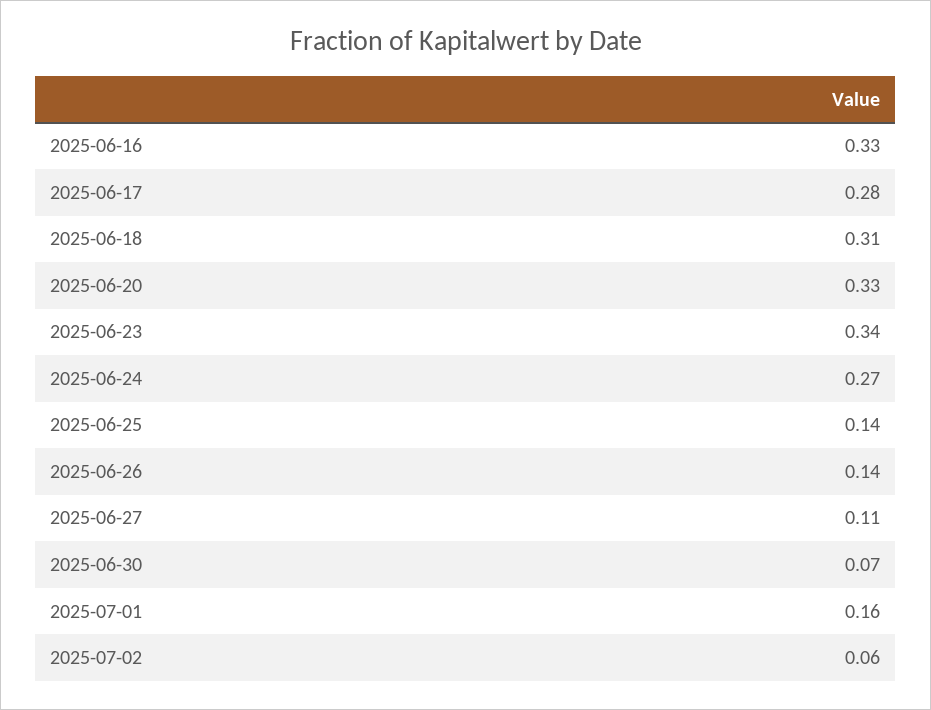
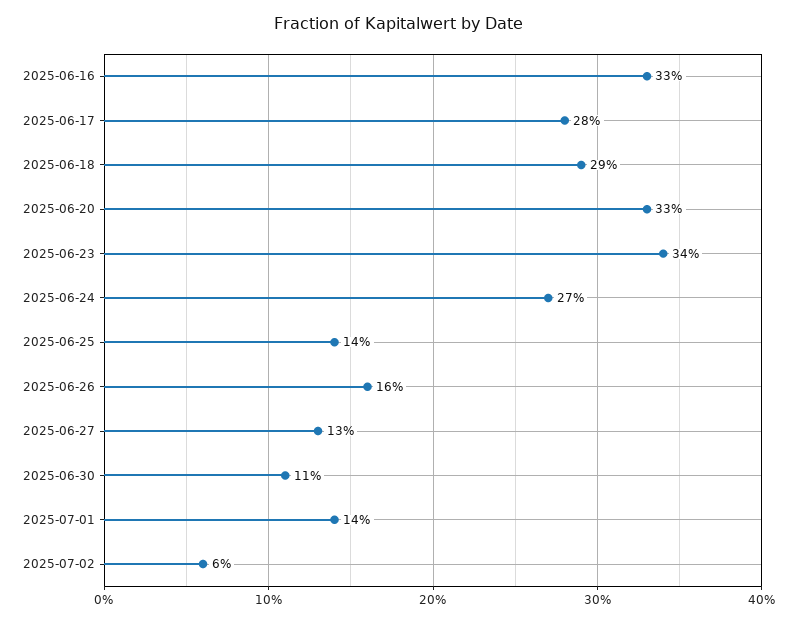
2025-06-18: 0.31 -> 0.29
2025-06-26: 0.14 -> 0.16
2025-06-27: 0.11 -> 0.13
2025-06-30: 0.07 -> 0.11
2025-07-01: 0.16 -> 0.14

